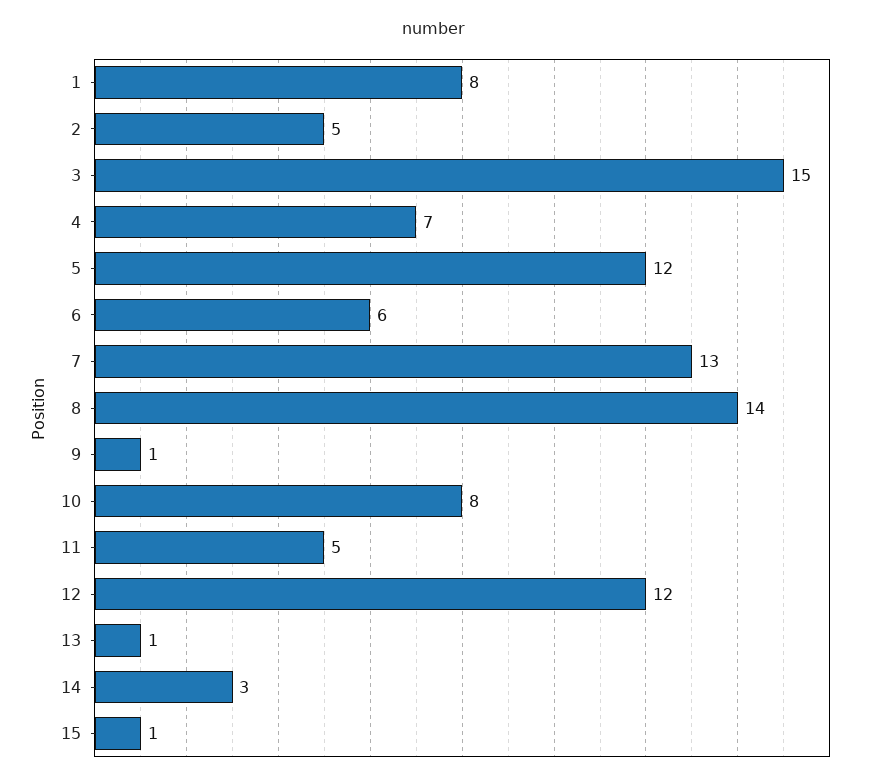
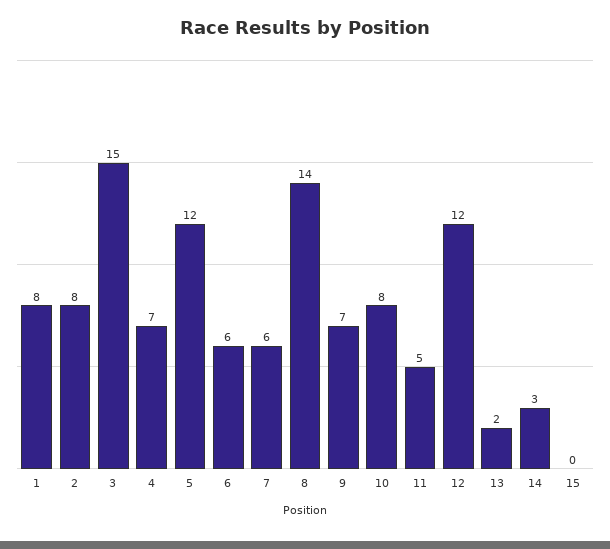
2: 5 -> 8
7: 13 -> 6
9: 1 -> 7
13: 1 -> 2
15: 1 -> 0

